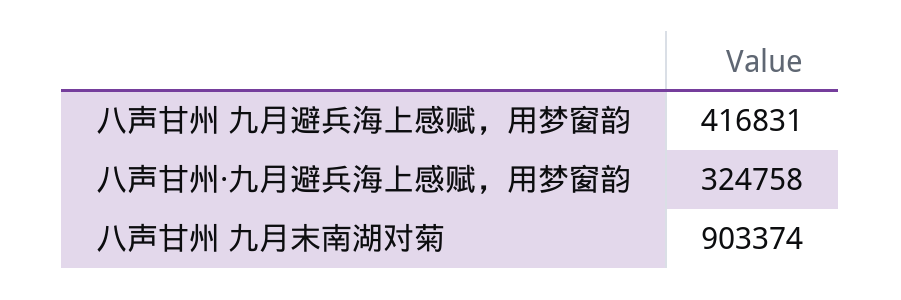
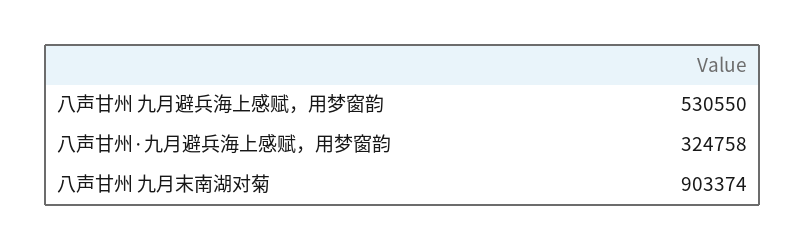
八声甘州 九月避兵海上感赋，用梦窗韵: 416831 -> 530550

